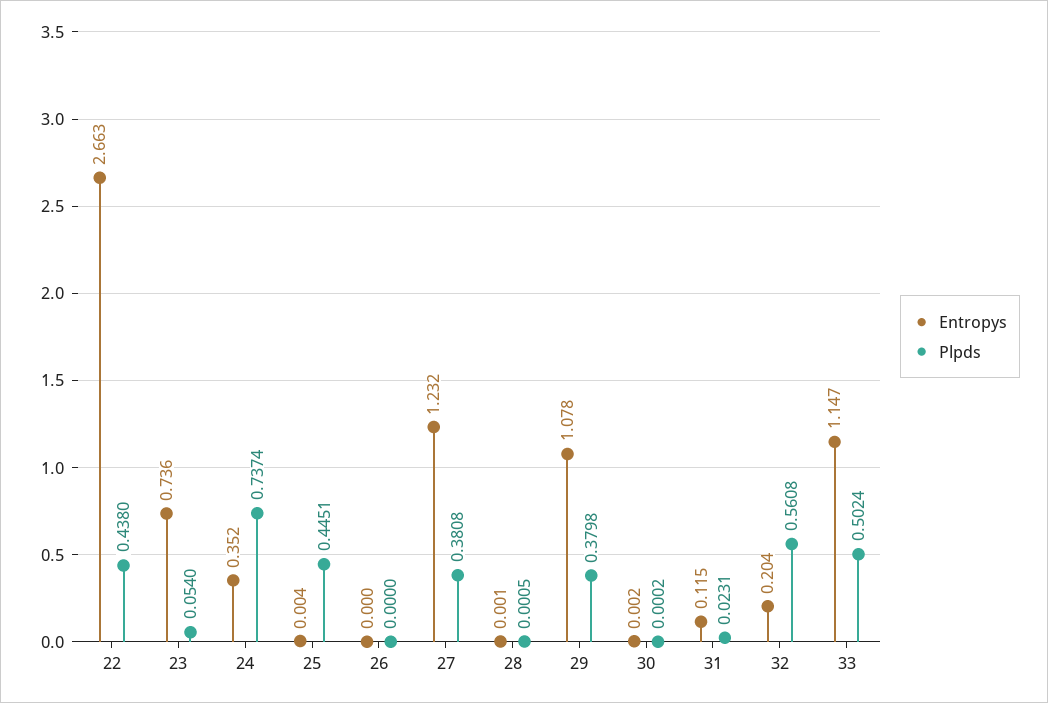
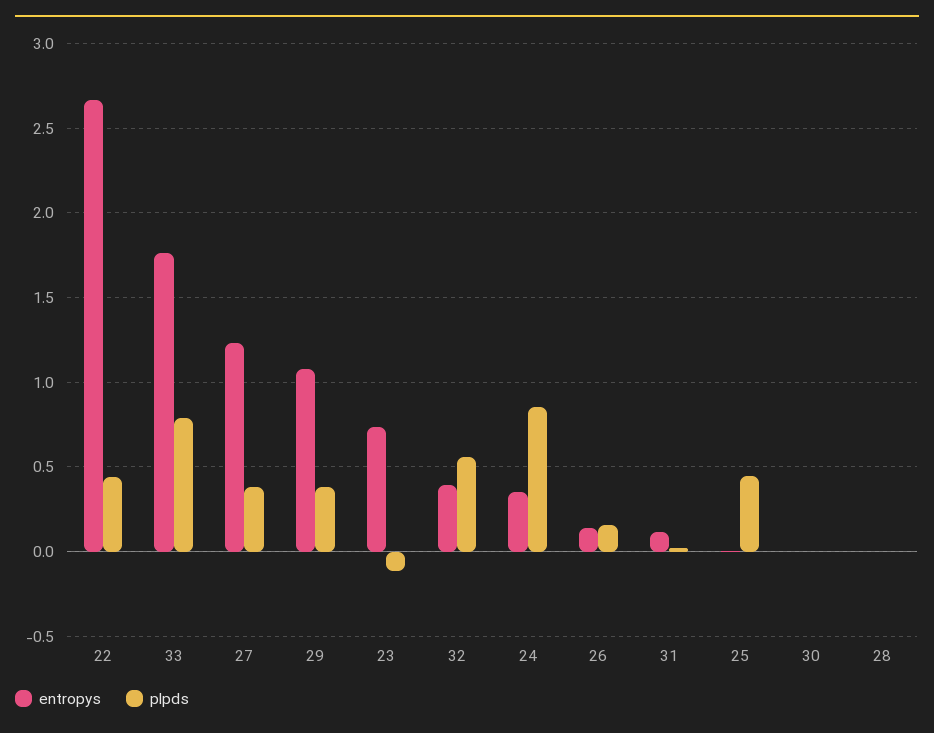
Plpds, 23: 0.054 -> -0.1
Plpds, 24: 0.7374 -> 0.85
Entropys, 26: 0 -> 0.15
Plpds, 26: 0 -> 0.15
Entropys, 32: 0.204 -> 0.4
Entropys, 33: 1.147 -> 1.75
Plpds, 33: 0.5024 -> 0.8

